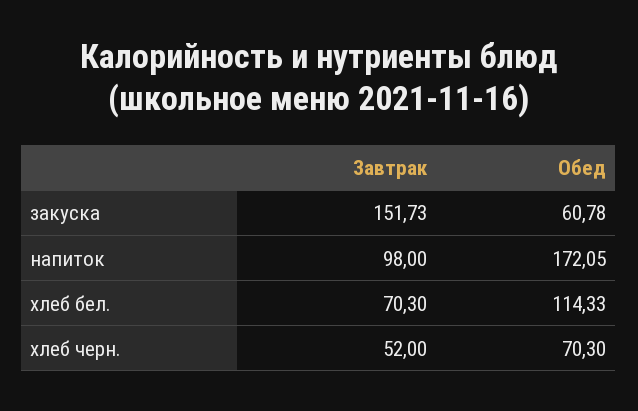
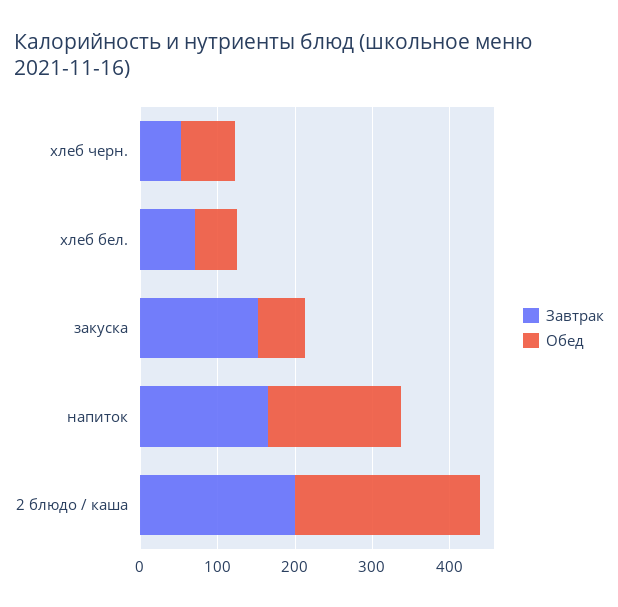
Завтрак, напиток: 98 -> 160
Обед, хлеб бел.: 114.33 -> 60
Завтрак, 2 блюдо / каша: none -> 200
Обед, 2 блюдо / каша: none -> 240

